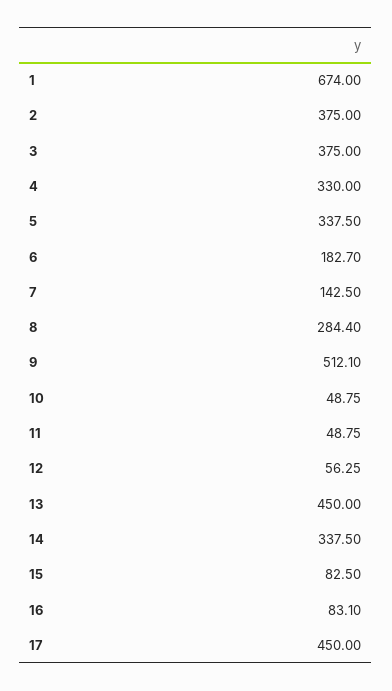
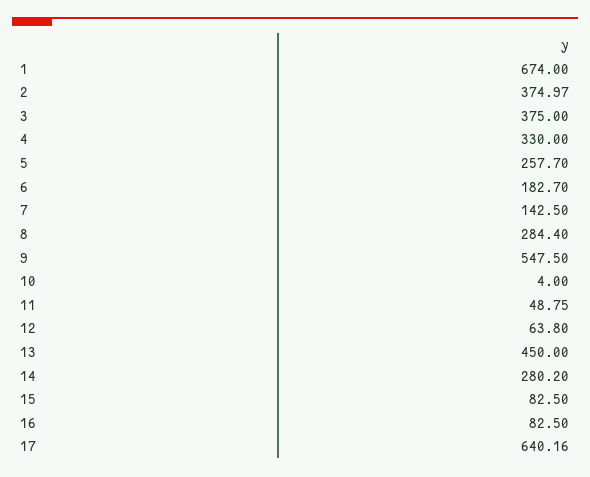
2: 375 -> 374.97
5: 337.5 -> 257.7
9: 512.1 -> 547.5
10: 48.75 -> 4
12: 56.25 -> 63.8
14: 337.5 -> 280.2
16: 83.1 -> 82.5
17: 450 -> 640.16

